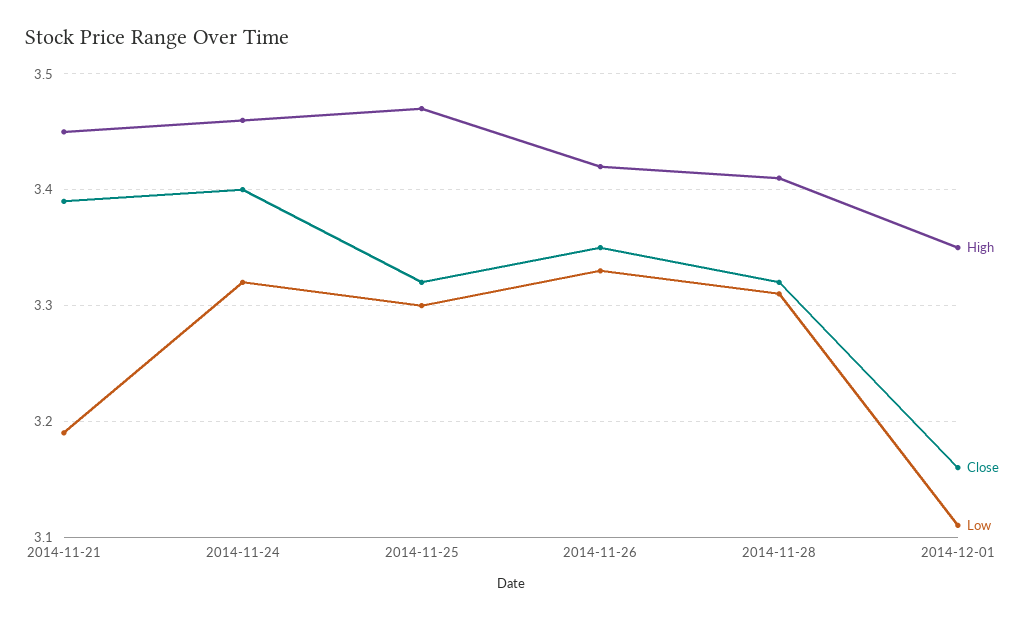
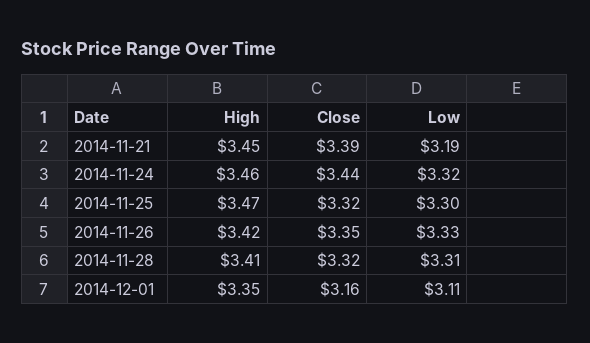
Close, 2014-11-24: 3.4 -> 3.44

